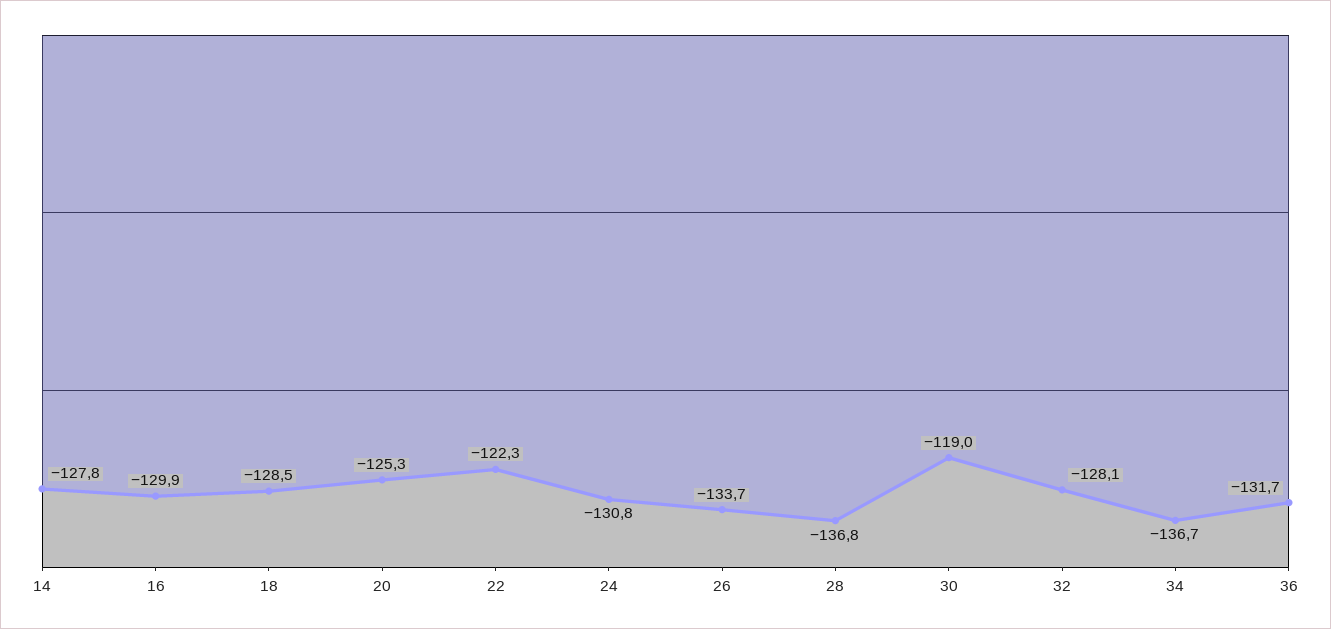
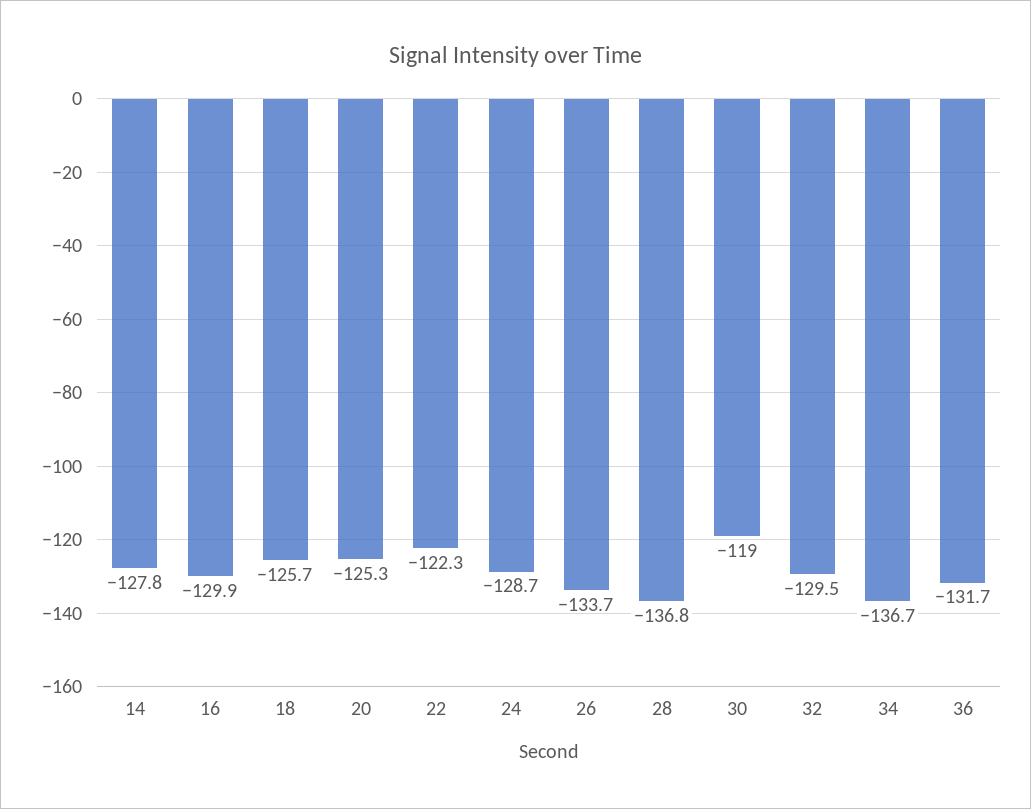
18: -128.5 -> -125.7
24: -130.8 -> -128.7
32: -128.1 -> -129.5

